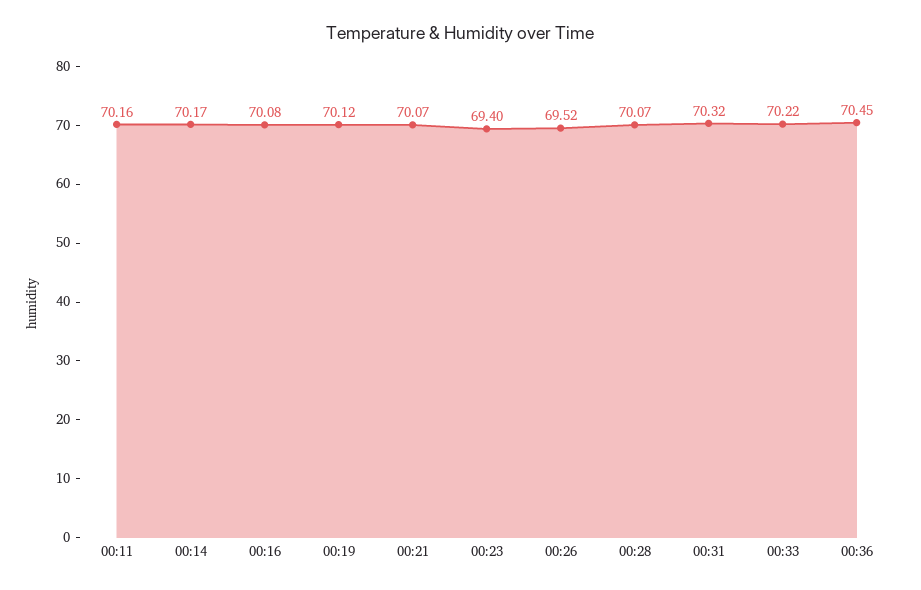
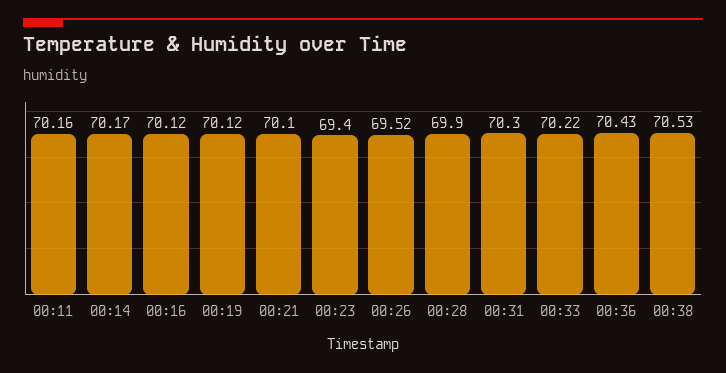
00:16: 70.08 -> 70.12
00:21: 70.07 -> 70.1
00:28: 70.07 -> 69.9
00:31: 70.32 -> 70.3
00:36: 70.45 -> 70.43
00:38: none -> 70.53

